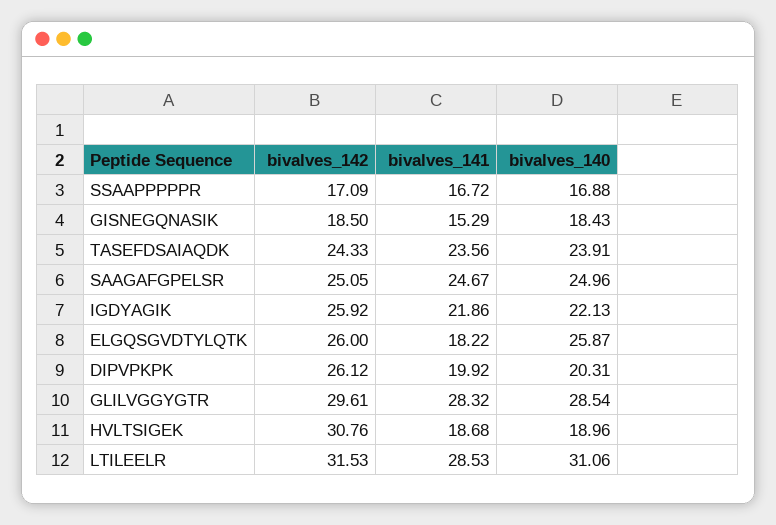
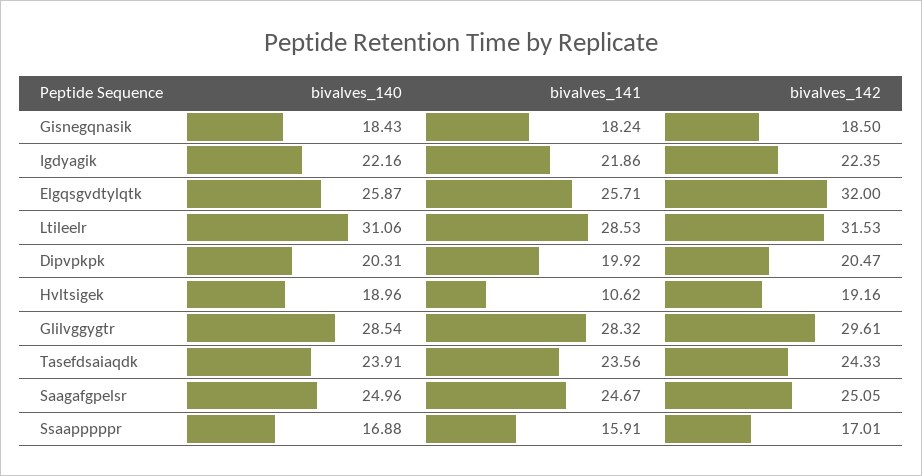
bivalves_142, SSAAPPPPPR: 17.09 -> 17.01
bivalves_141, SSAAPPPPPR: 16.72 -> 15.91
bivalves_141, GISNEGQNASIK: 15.29 -> 18.24
bivalves_142, IGDYAGIK: 25.92 -> 22.35
bivalves_140, IGDYAGIK: 22.13 -> 22.16
bivalves_142, ELGQSGVDTYLQTK: 26 -> 32
bivalves_141, ELGQSGVDTYLQTK: 18.22 -> 25.71
bivalves_142, DIPVPKPK: 26.12 -> 20.47
bivalves_142, HVLTSIGEK: 30.76 -> 19.16
bivalves_141, HVLTSIGEK: 18.68 -> 10.62

